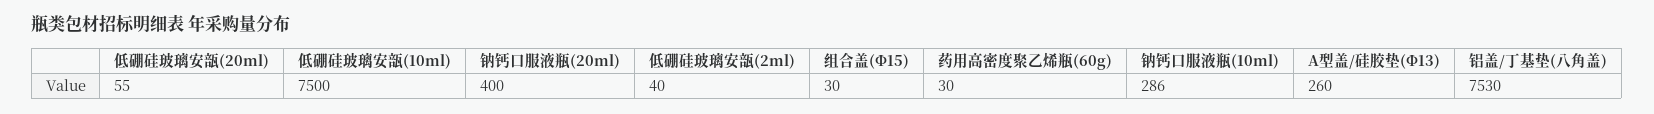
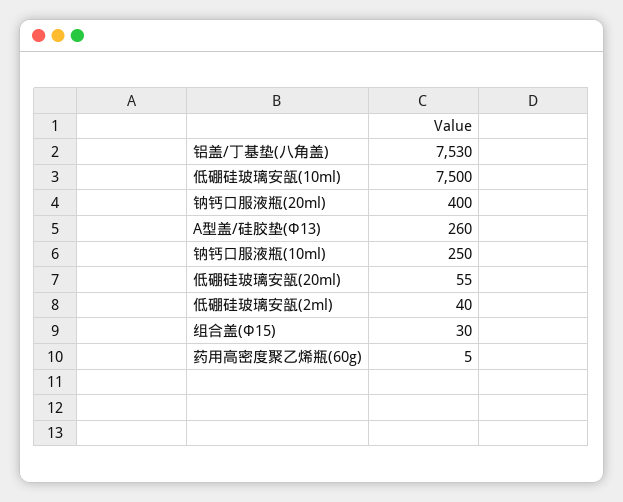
药用高密度聚乙烯瓶(60g): 30 -> 5
钠钙口服液瓶(10ml): 286 -> 250

